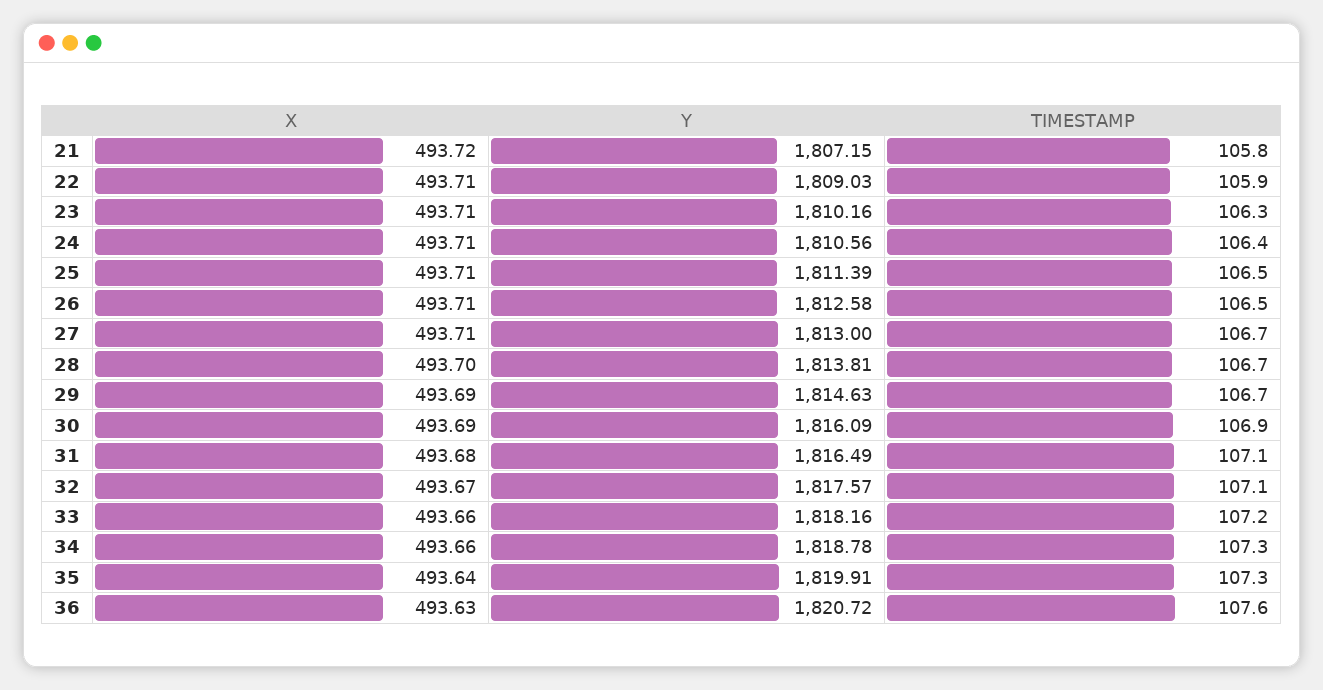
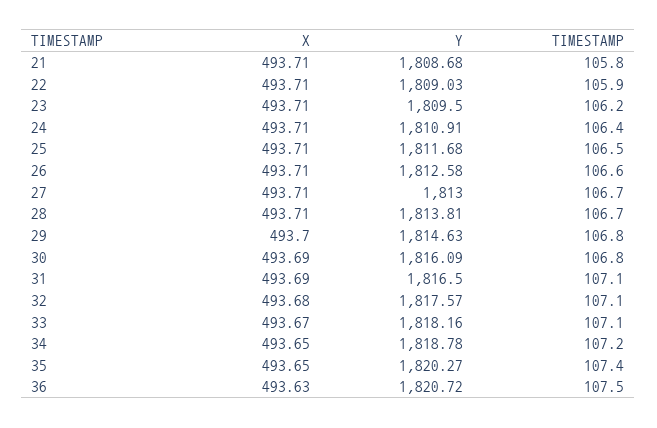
X, 21: 493.72 -> 493.71
Y, 21: 1807.15 -> 1808.68
Y, 23: 1810.16 -> 1809.5
TIMESTAMP, 23: 106.3 -> 106.2
Y, 24: 1810.56 -> 1810.91
Y, 25: 1811.39 -> 1811.68
TIMESTAMP, 26: 106.5 -> 106.6
X, 28: 493.7 -> 493.71
X, 29: 493.69 -> 493.7
TIMESTAMP, 29: 106.7 -> 106.8
TIMESTAMP, 30: 106.9 -> 106.8
X, 31: 493.68 -> 493.69
Y, 31: 1816.49 -> 1816.5
X, 32: 493.67 -> 493.68
X, 33: 493.66 -> 493.67
TIMESTAMP, 33: 107.2 -> 107.1
X, 34: 493.66 -> 493.65
TIMESTAMP, 34: 107.3 -> 107.2
X, 35: 493.64 -> 493.65
Y, 35: 1819.91 -> 1820.27
TIMESTAMP, 35: 107.3 -> 107.4
TIMESTAMP, 36: 107.6 -> 107.5

